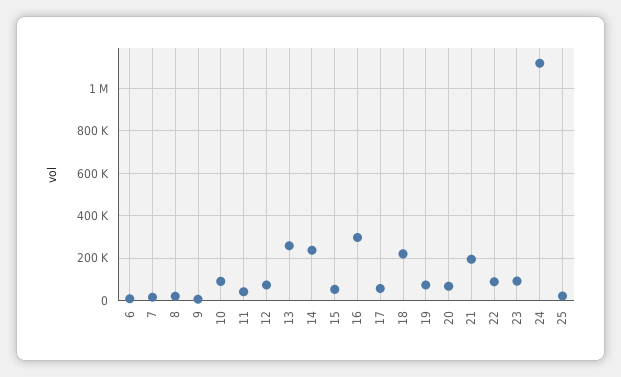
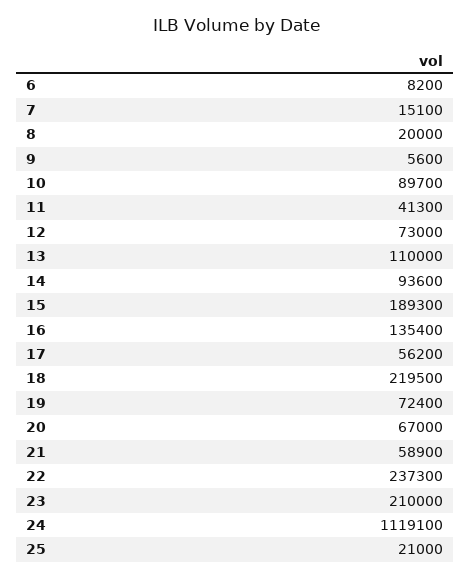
13: 250000 -> 110000
14: 250000 -> 93600
15: 50000 -> 189300
16: 300000 -> 135400
21: 200000 -> 58900
22: 100000 -> 237300
23: 100000 -> 210000

